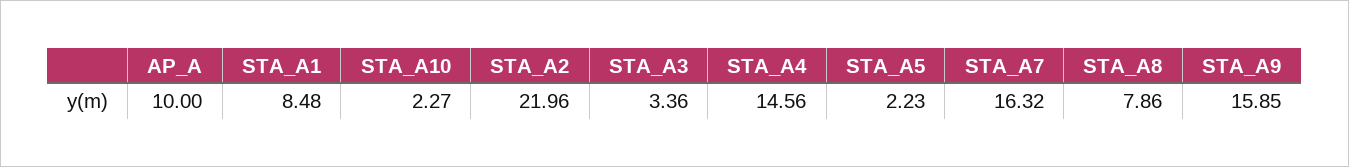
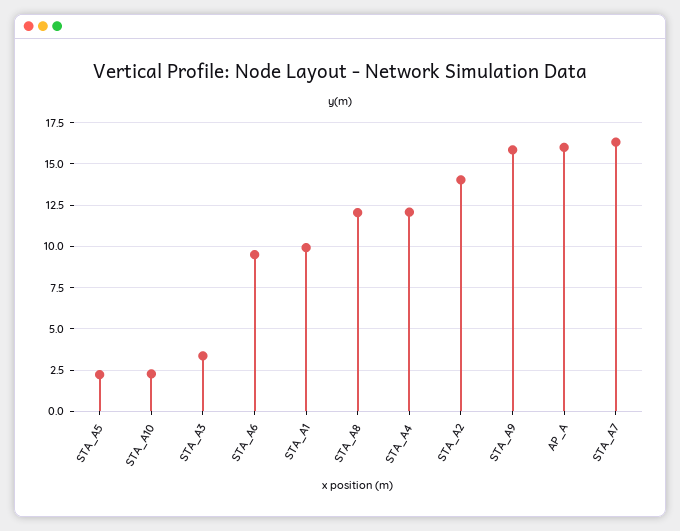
AP_A: 10 -> 16
STA_A1: 8.48 -> 10
STA_A2: 21.96 -> 14
STA_A4: 14.56 -> 12
STA_A8: 7.86 -> 12
STA_A6: none -> 9.5

